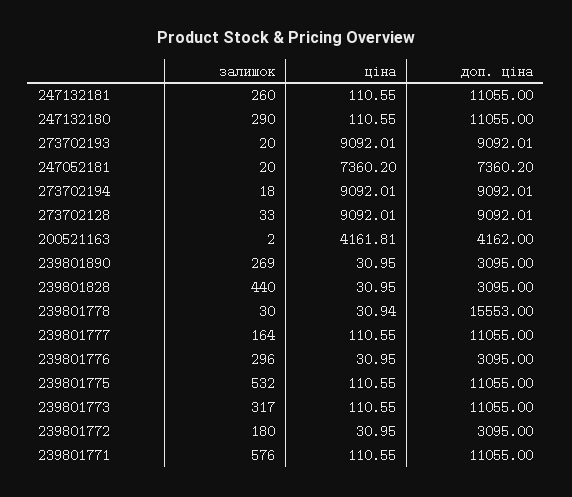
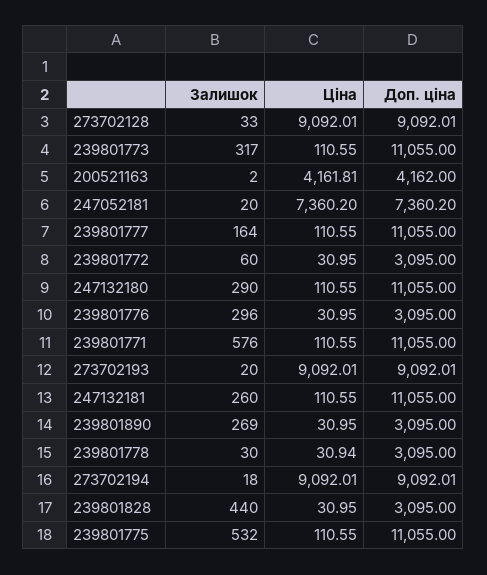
доп. ціна, 239801778: 15553 -> 3095
залишок, 239801772: 180 -> 60

